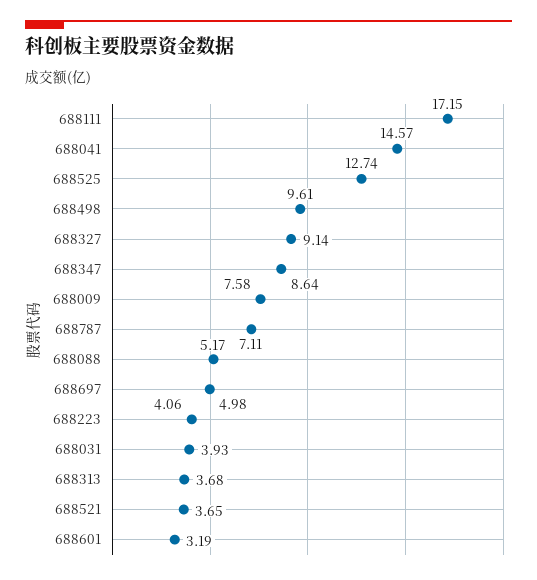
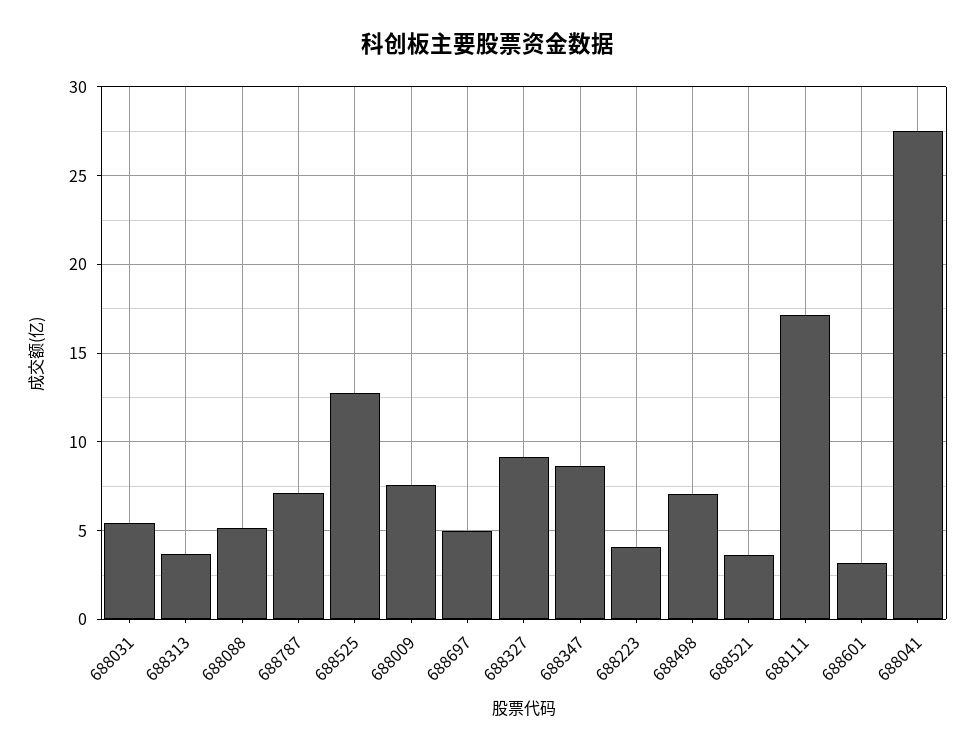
688041: 14.57 -> 27.5
688498: 9.61 -> 7
688031: 3.93 -> 5.5

